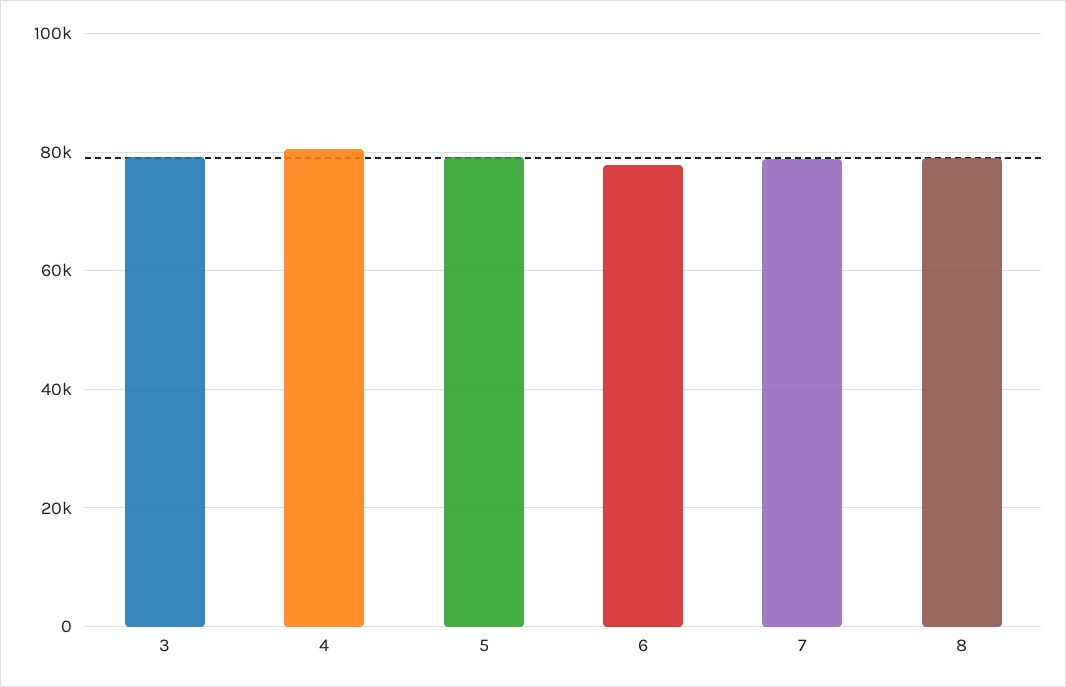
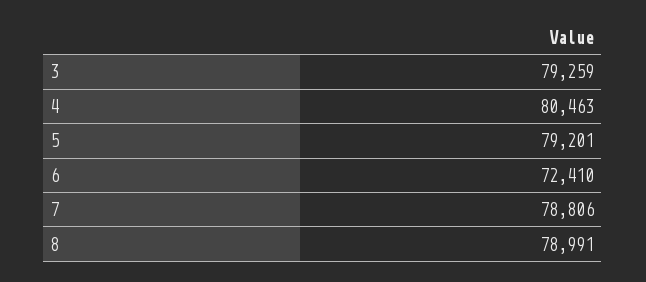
6: 78000 -> 72410

